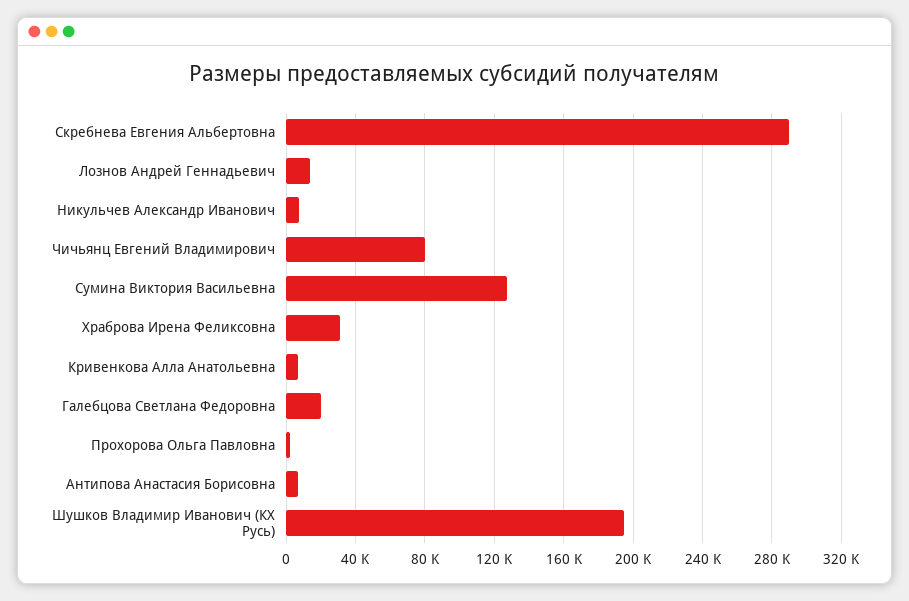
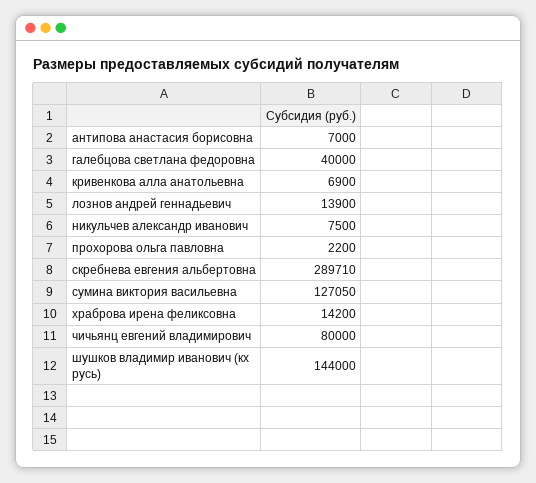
Храброва Ирена Феликсовна: 30000 -> 14200
Галебцова Светлана Федоровна: 20000 -> 40000
Шушков Владимир Иванович (КХ Русь): 195000 -> 144000

